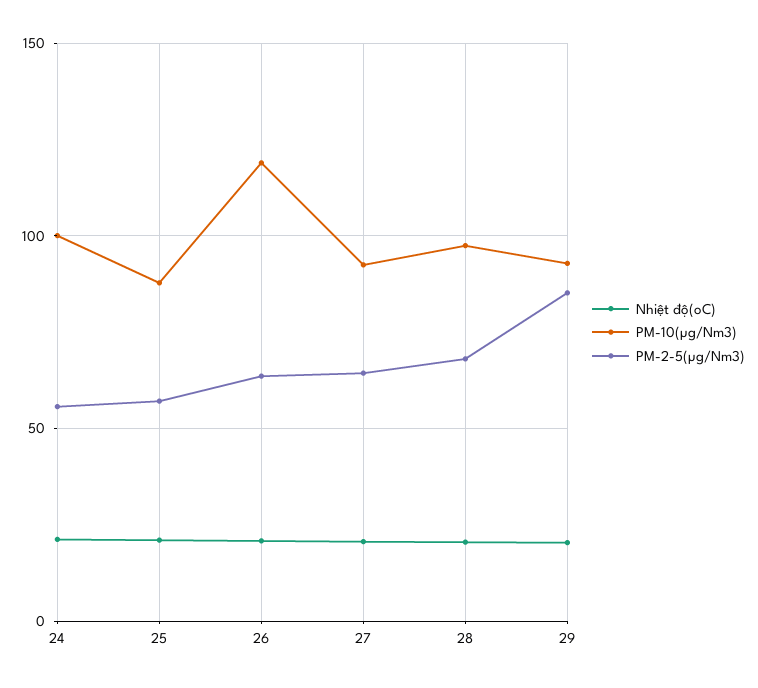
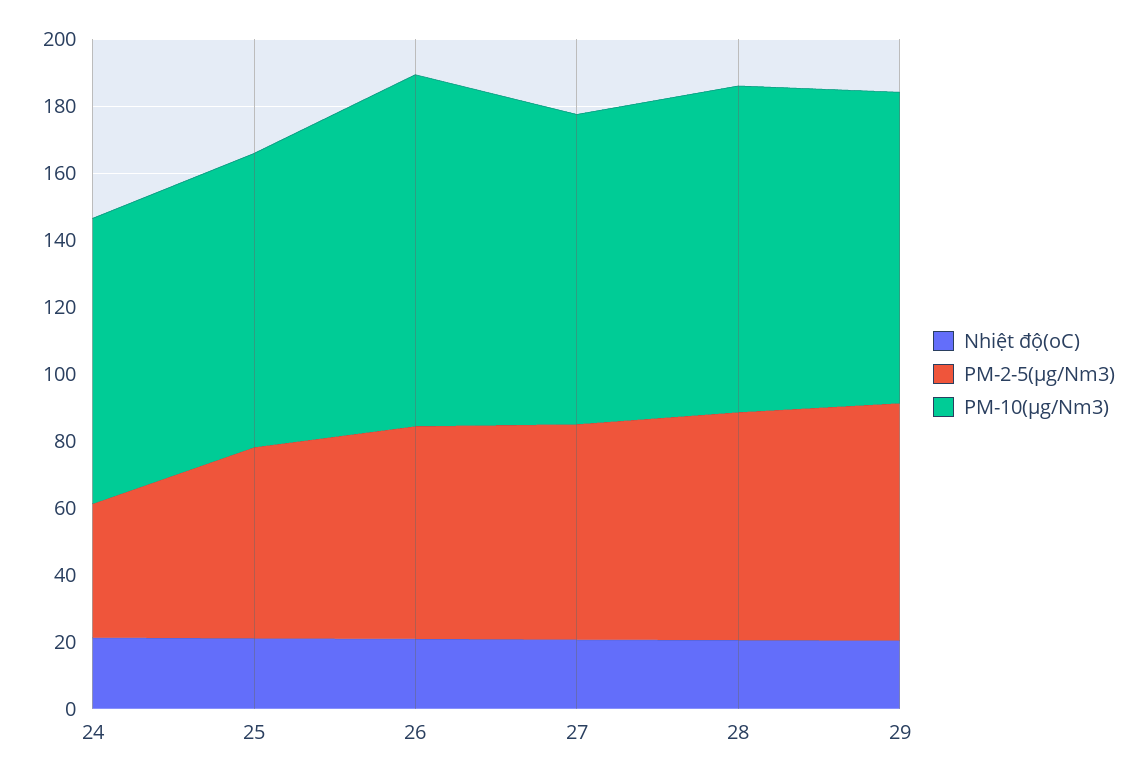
PM-10(µg/Nm3), 24: 100 -> 85
PM-2-5(µg/Nm3), 24: 55 -> 40
PM-10(µg/Nm3), 26: 120 -> 105
PM-2-5(µg/Nm3), 29: 85 -> 70

